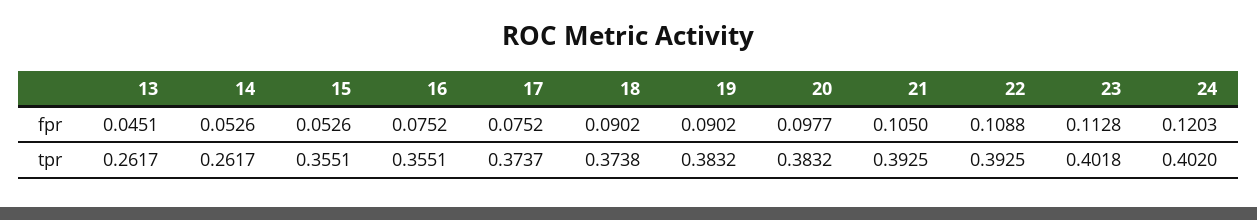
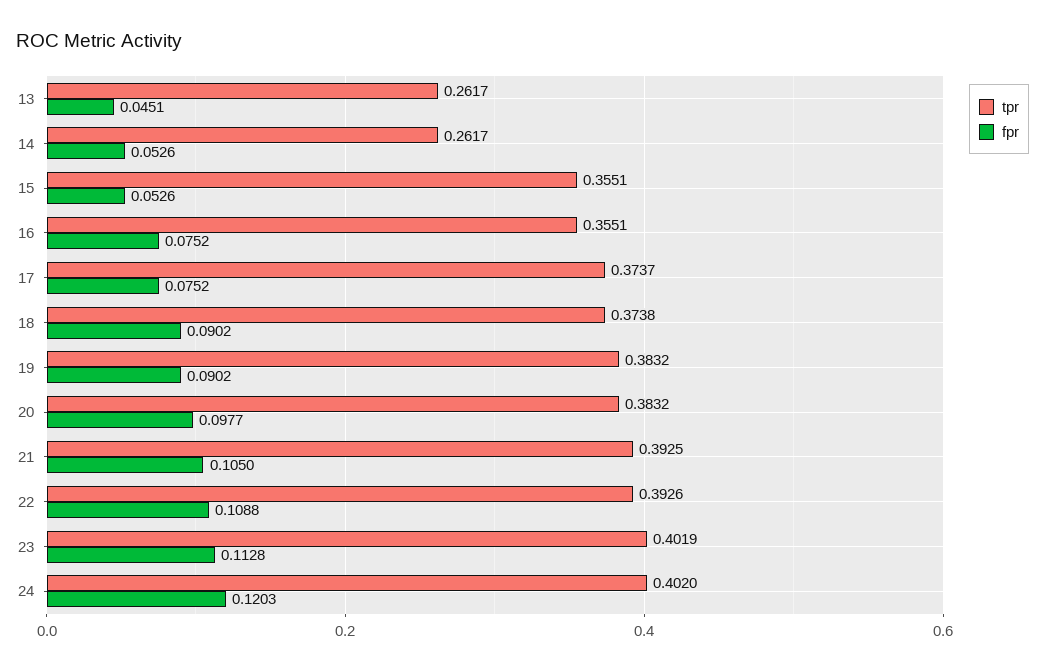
tpr, 22: 0.3925 -> 0.3926
tpr, 23: 0.4018 -> 0.4019

